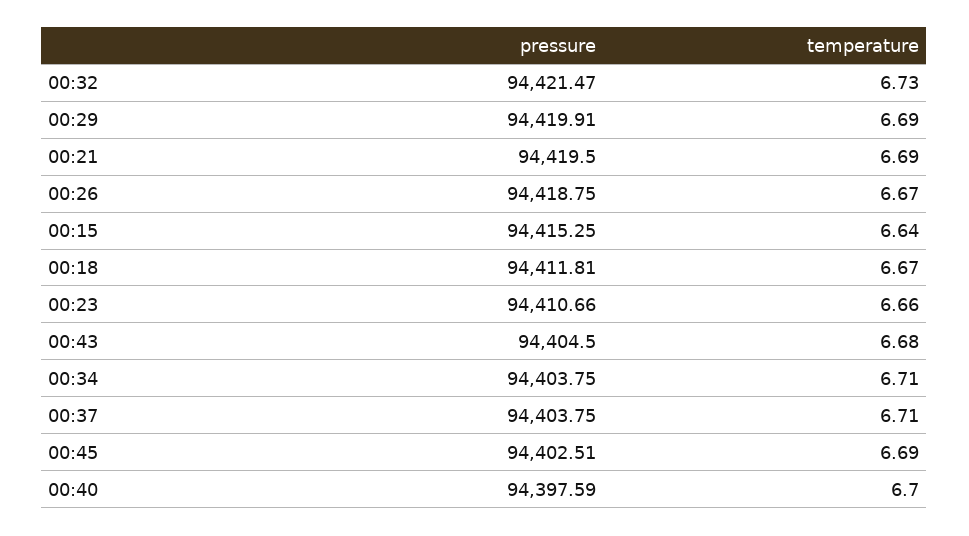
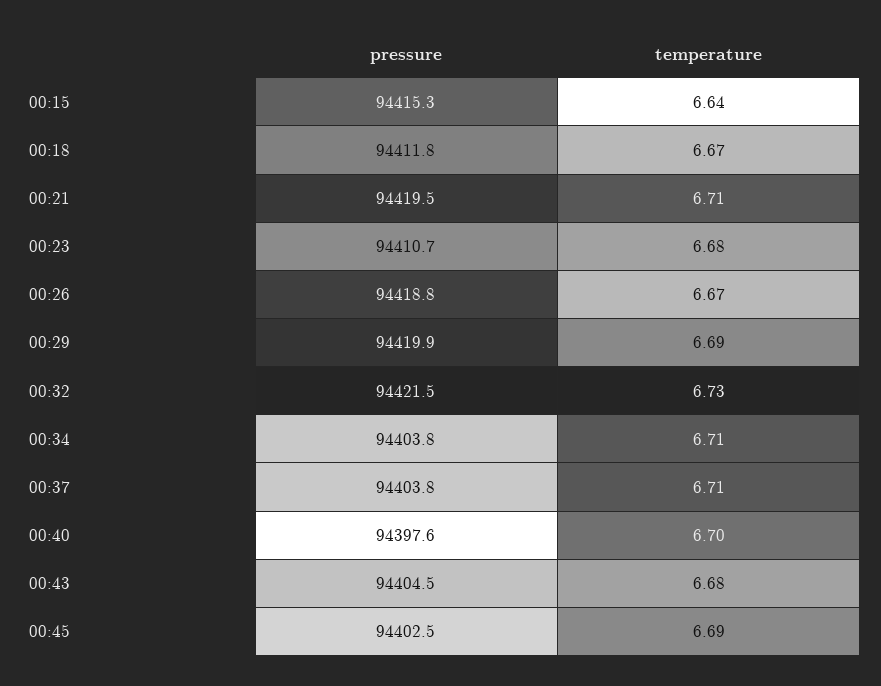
temperature, 00:21: 6.69 -> 6.71
temperature, 00:23: 6.66 -> 6.68

